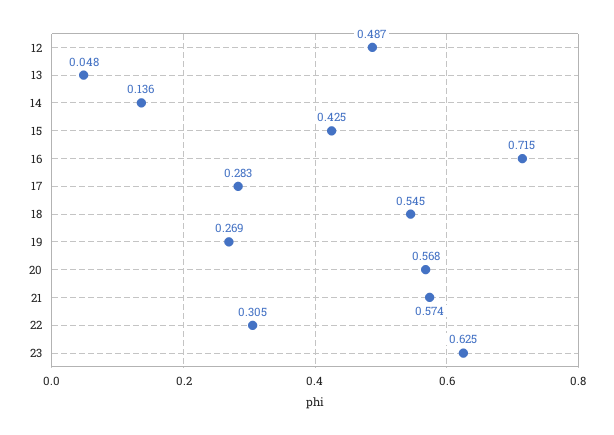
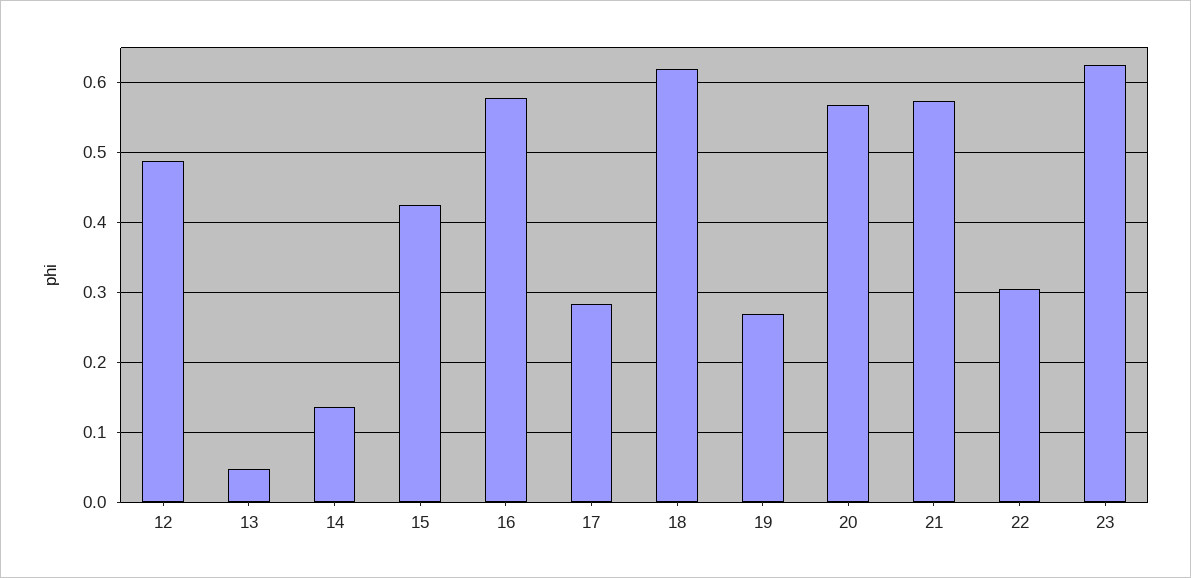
16: 0.715 -> 0.58
18: 0.545 -> 0.62

